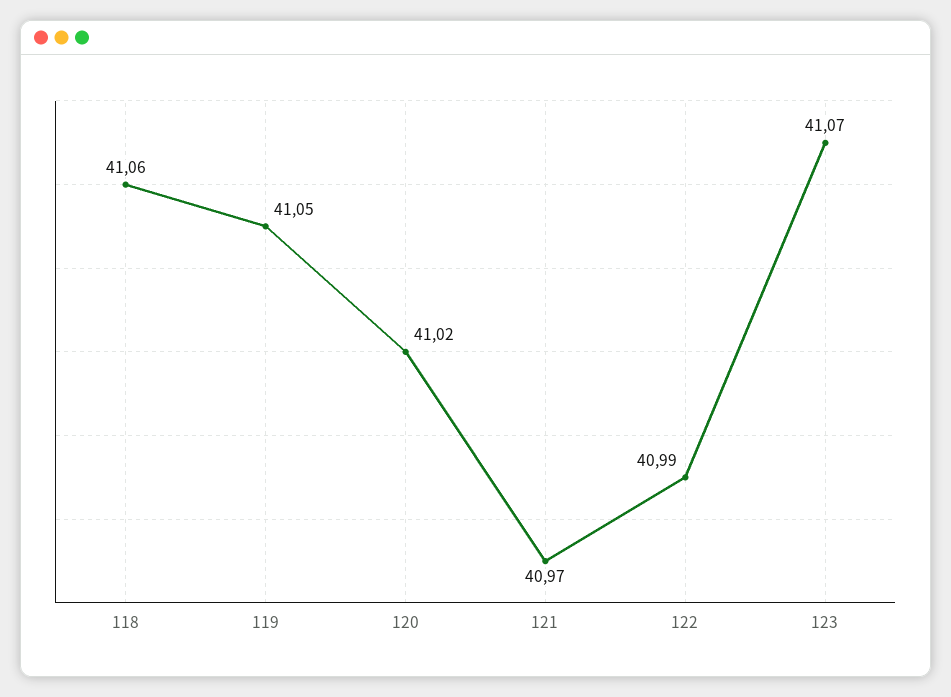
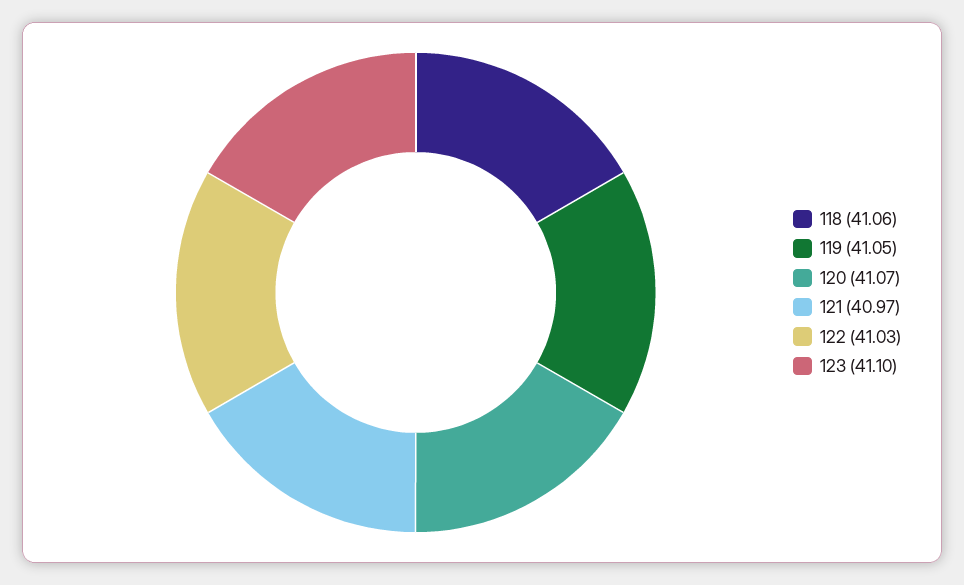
120: 41.02 -> 41.07
122: 40.99 -> 41.03
123: 41.07 -> 41.1

